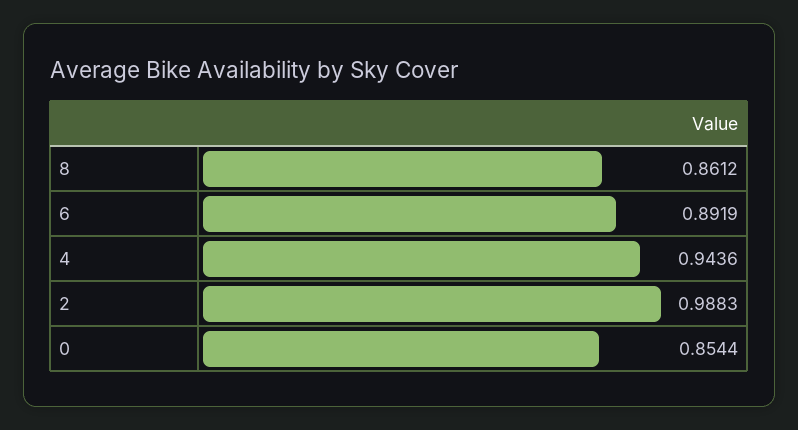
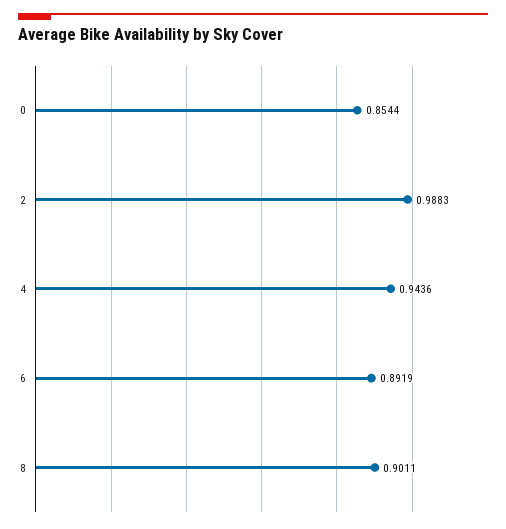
8: 0.8612 -> 0.9011

